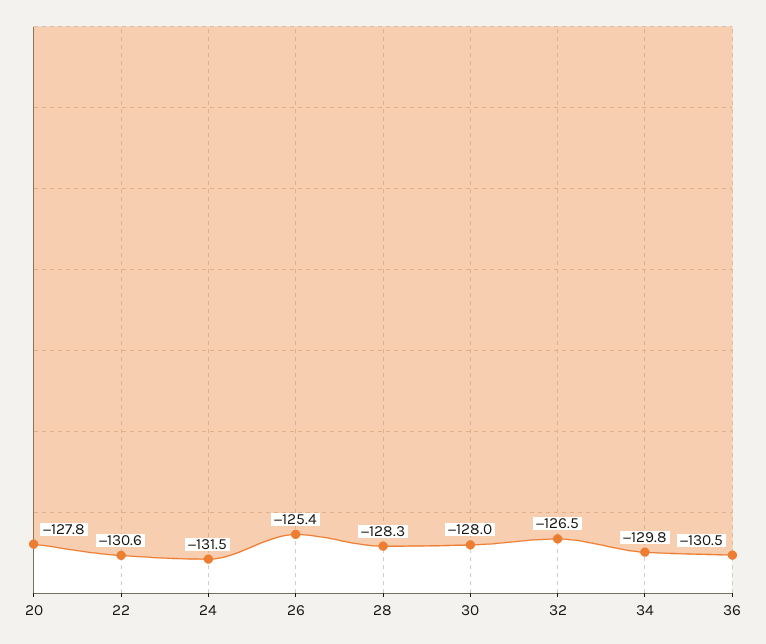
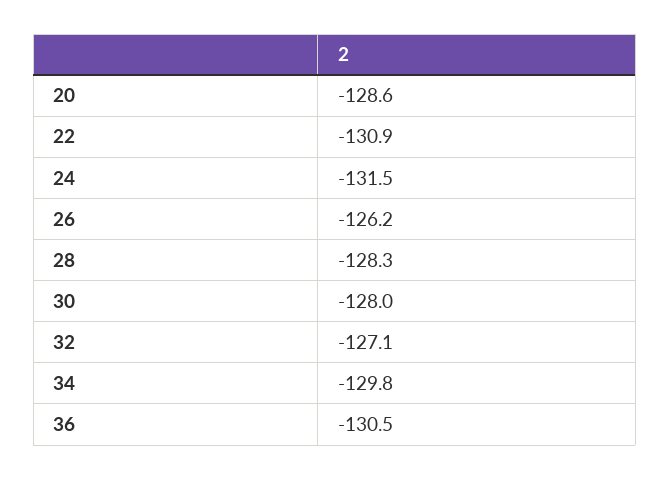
20: -127.8 -> -128.6
22: -130.6 -> -130.9
26: -125.4 -> -126.2
32: -126.5 -> -127.1

